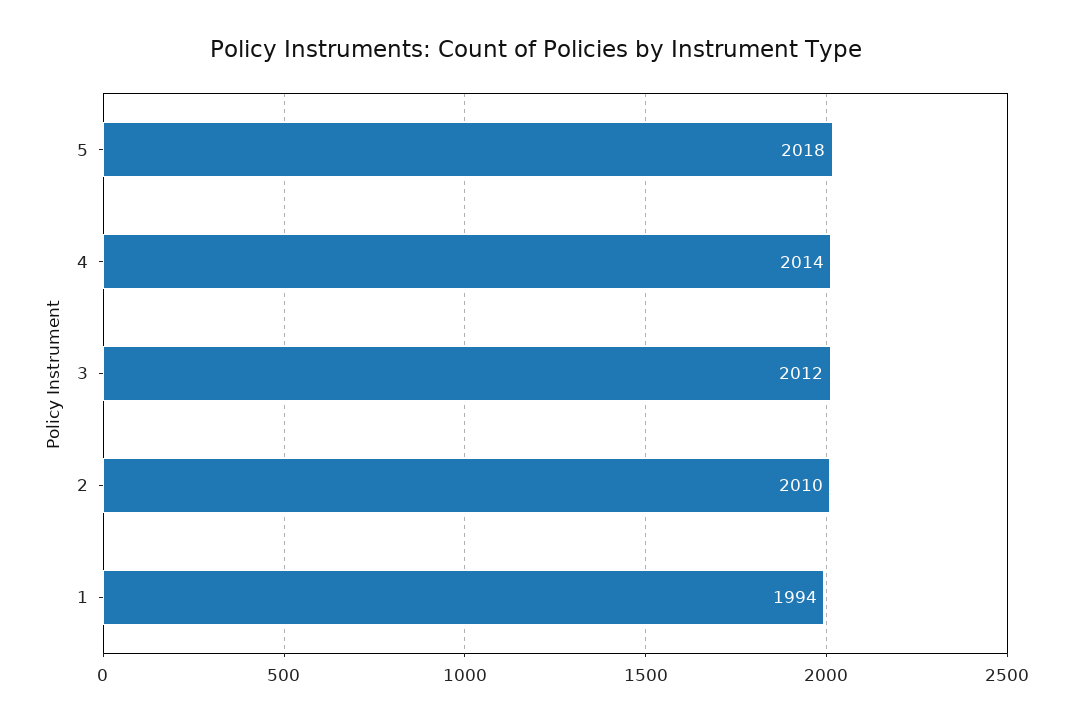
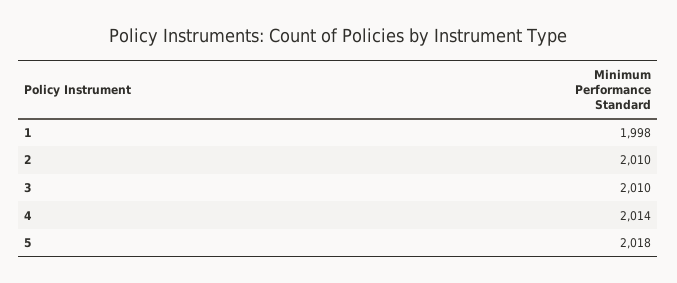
3: 2012 -> 2010
1: 1994 -> 1998

